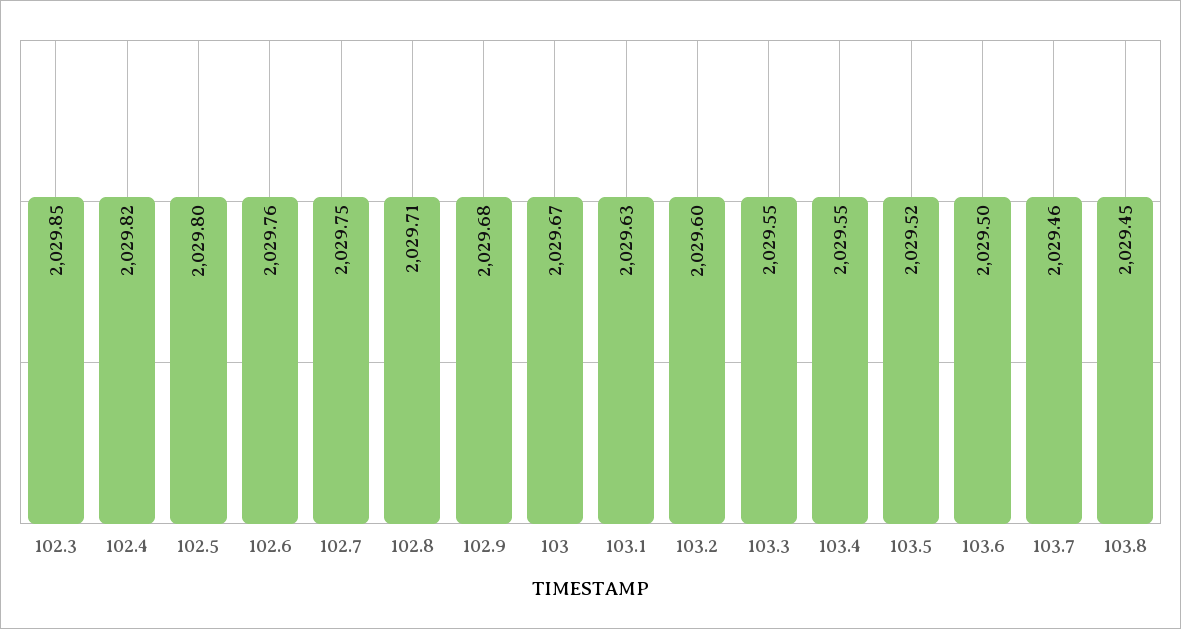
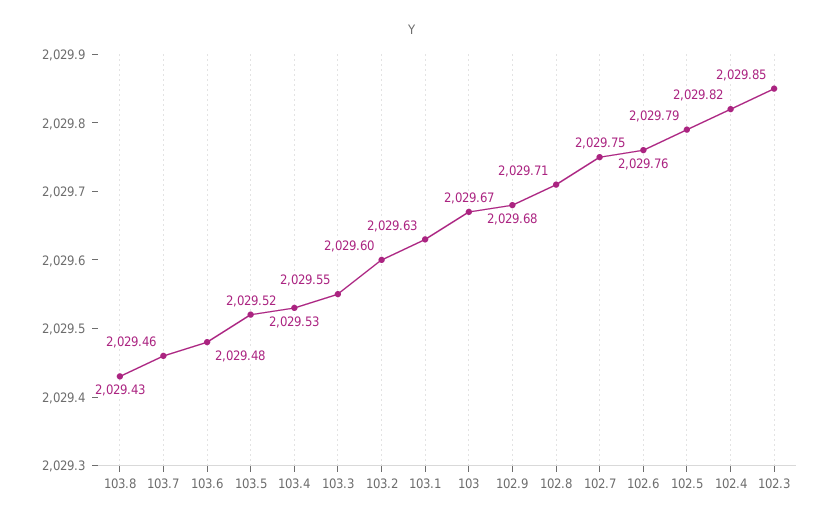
102.5: 2029.8 -> 2029.79
103.4: 2029.55 -> 2029.53
103.6: 2029.5 -> 2029.48
103.8: 2029.45 -> 2029.43

